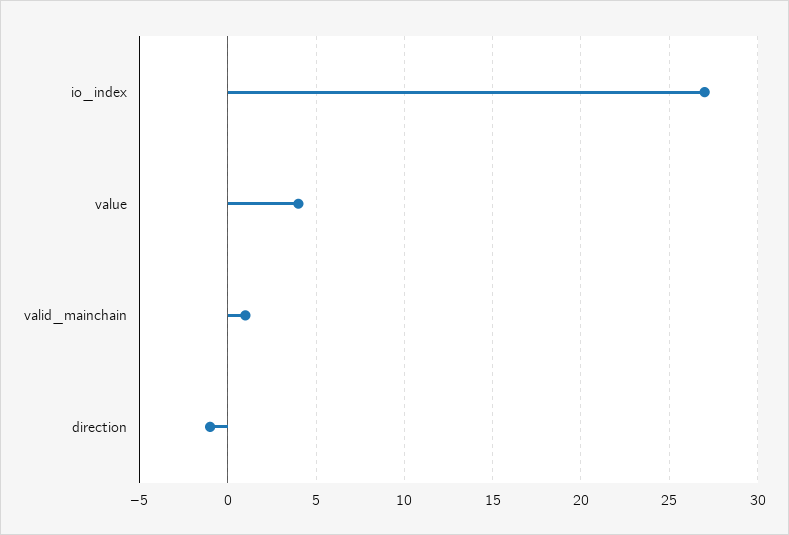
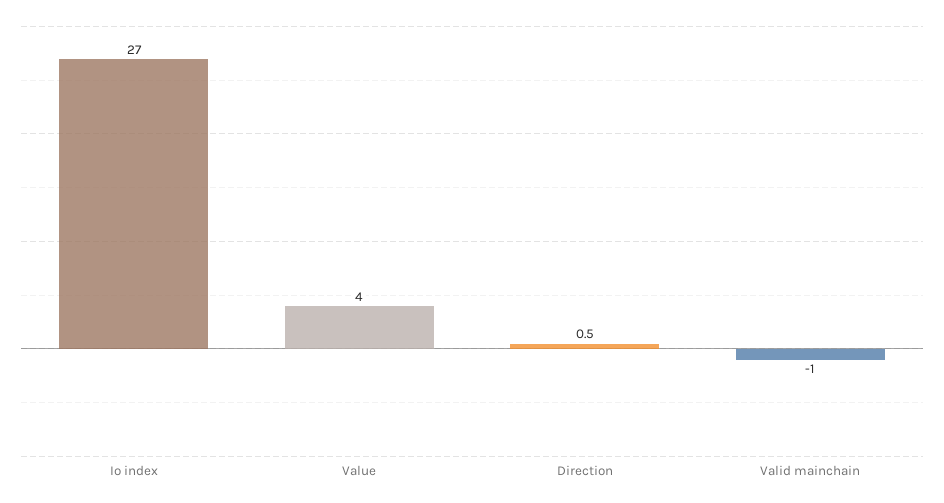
valid_mainchain: 1 -> -1
direction: -1 -> 0.5

